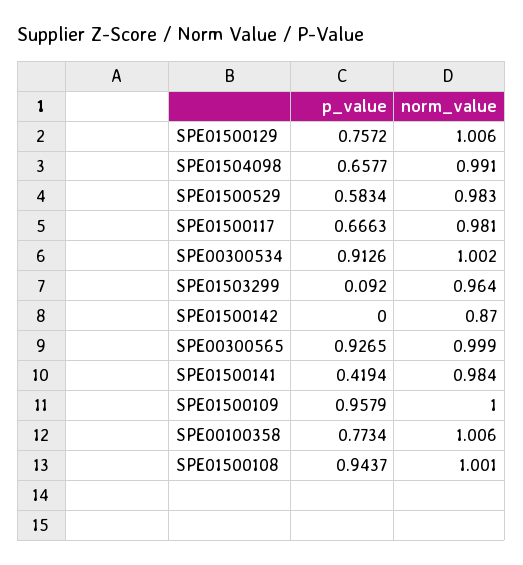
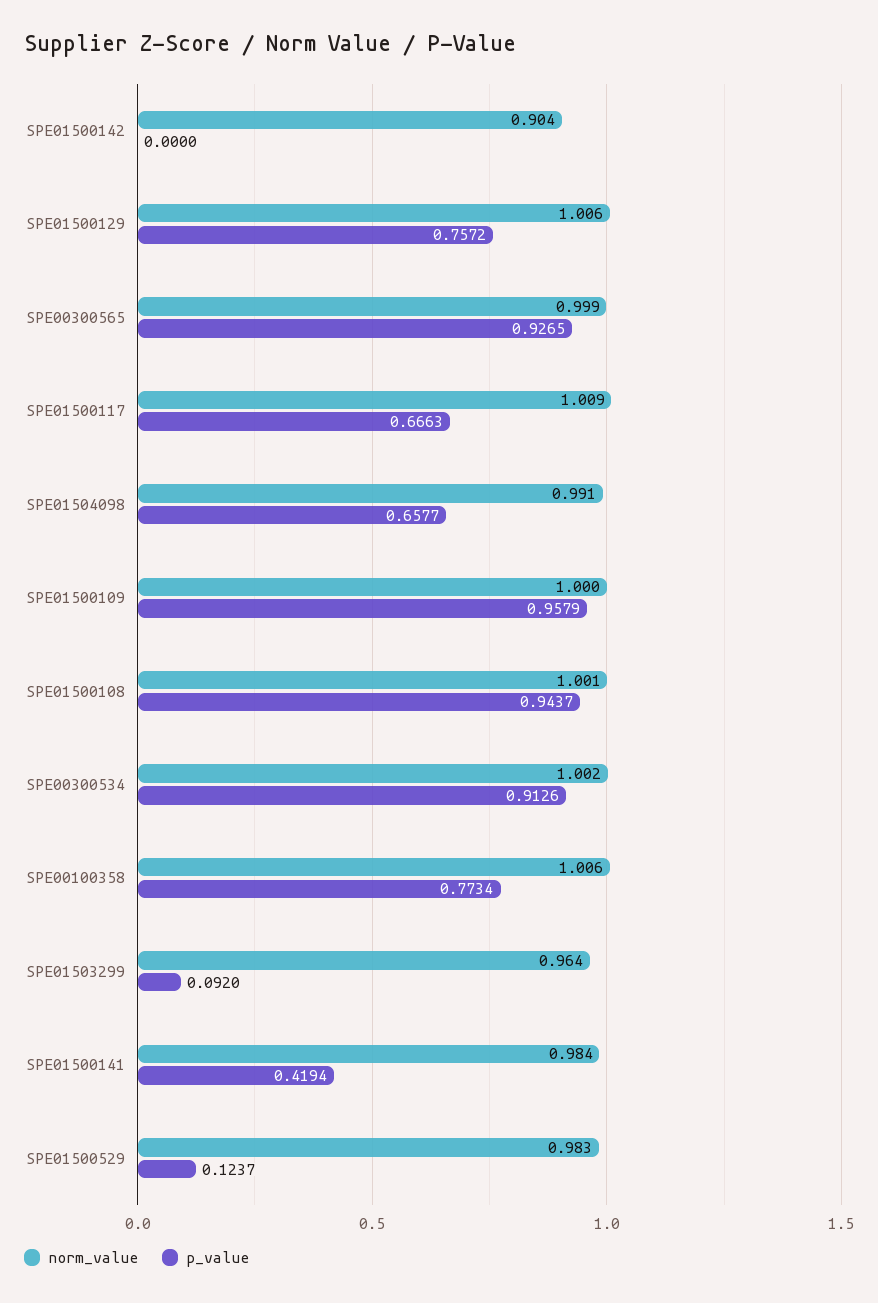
p_value, SPE01500529: 0.5834 -> 0.1237
norm_value, SPE01500117: 0.981 -> 1.009
norm_value, SPE01500142: 0.87 -> 0.904

